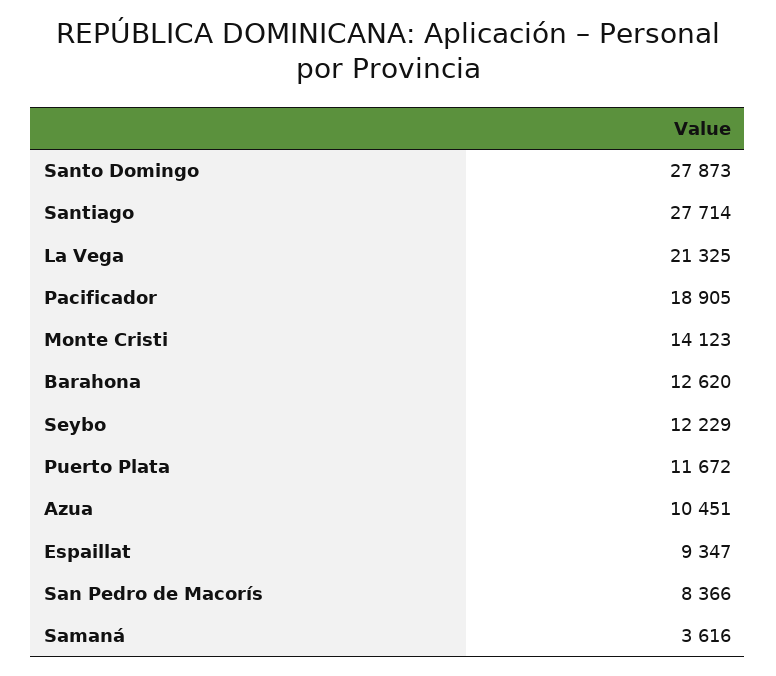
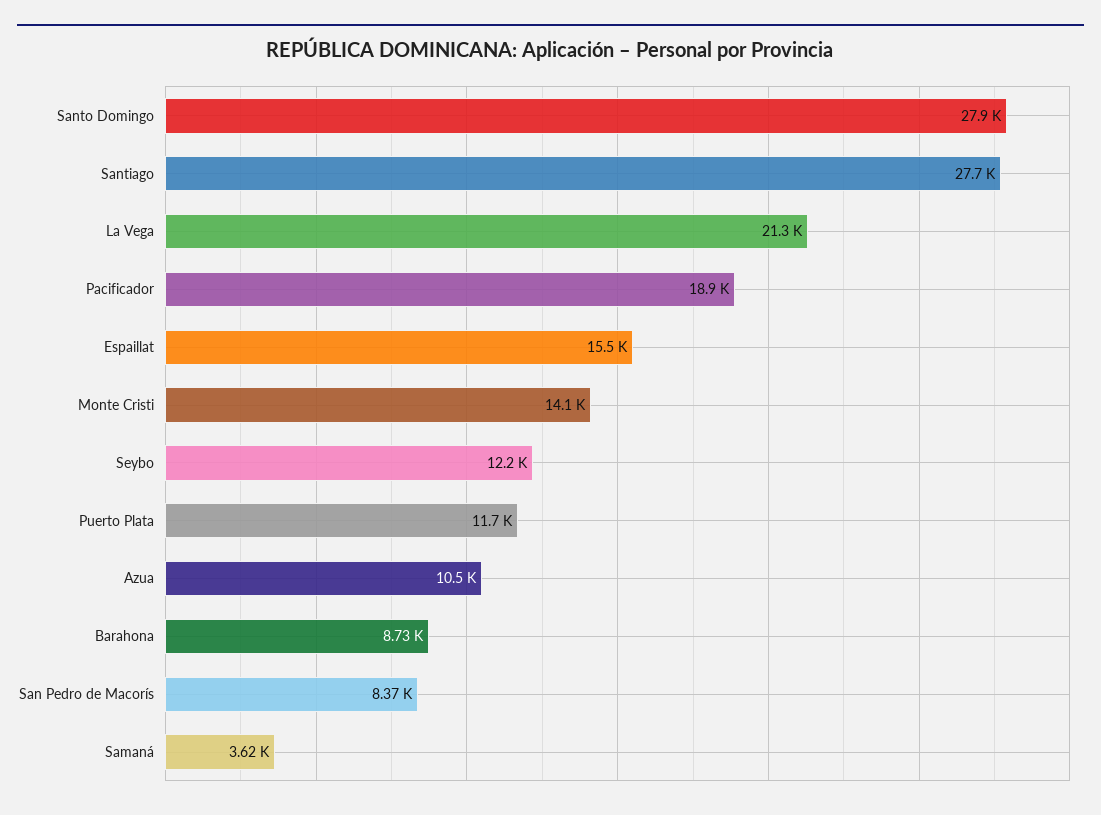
Barahona: 12620 -> 8730
Espaillat: 9347 -> 15500

